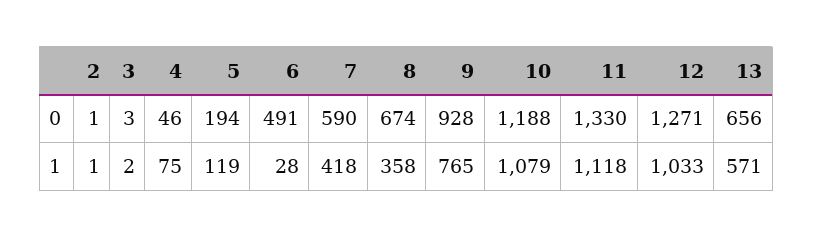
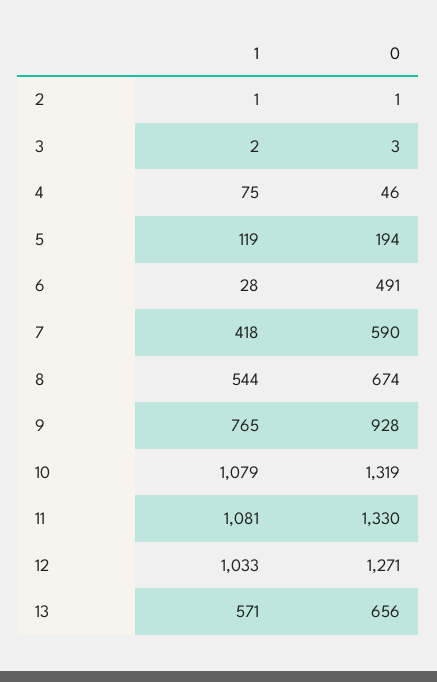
10, 0: 1188 -> 1319
8, 1: 358 -> 544
11, 1: 1118 -> 1081

